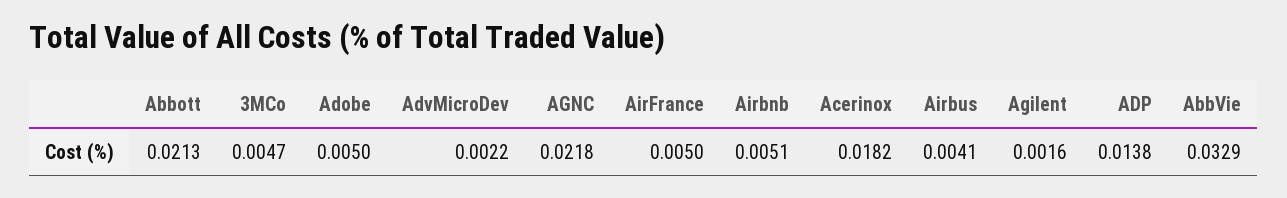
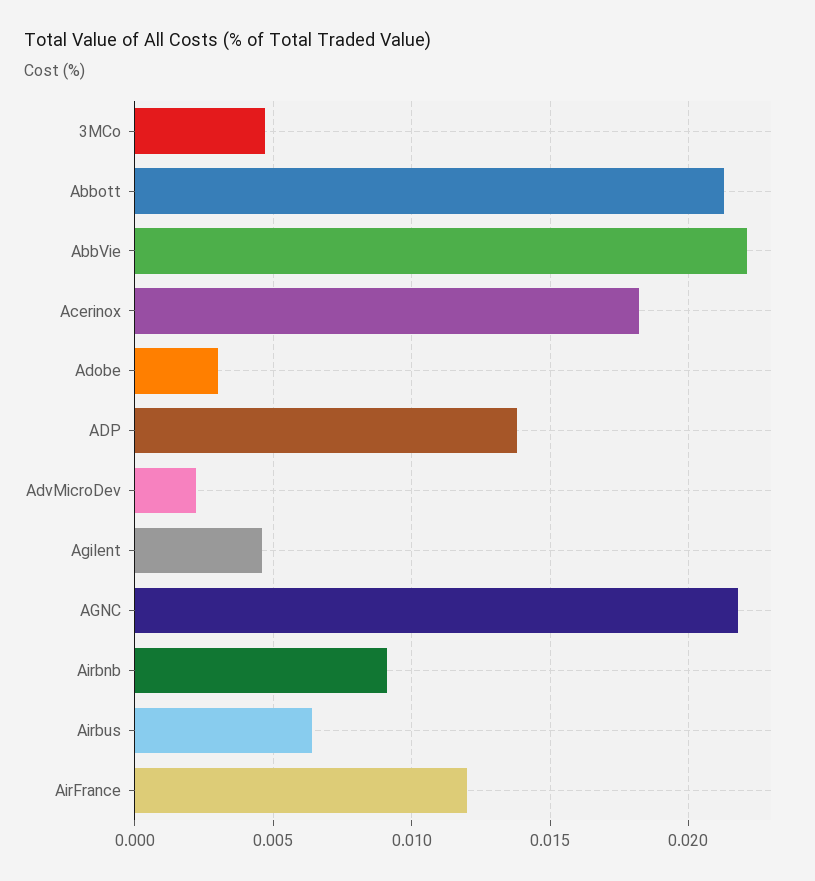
Adobe: 0.005 -> 0.003
AirFrance: 0.005 -> 0.012
Airbnb: 0.0051 -> 0.009
Airbus: 0.0041 -> 0.0065
Agilent: 0.0016 -> 0.0045
AbbVie: 0.0329 -> 0.022

